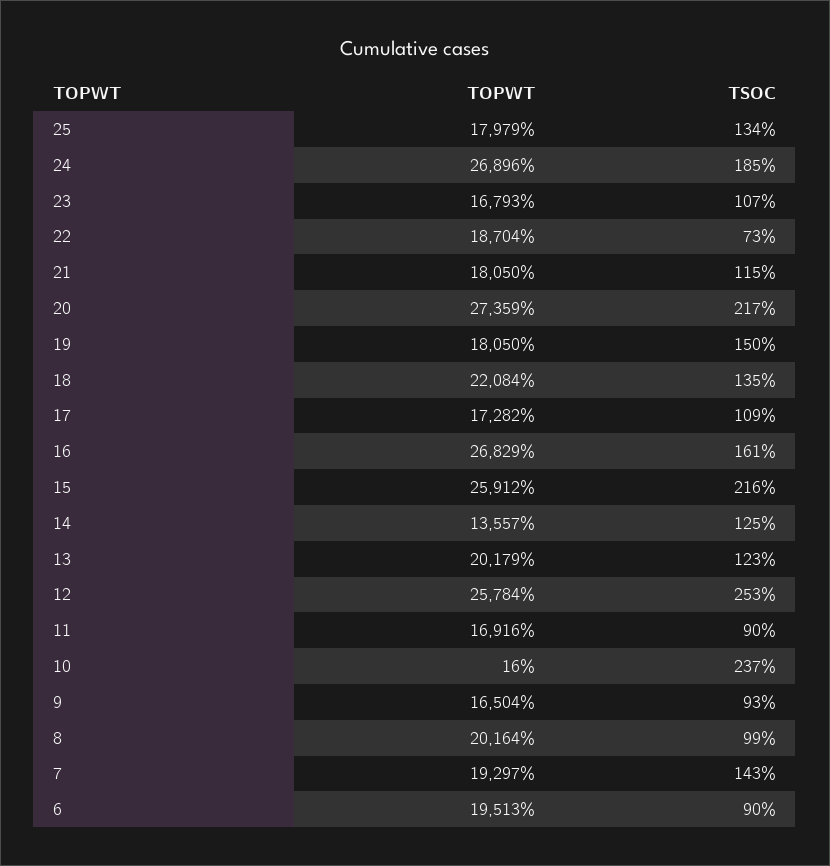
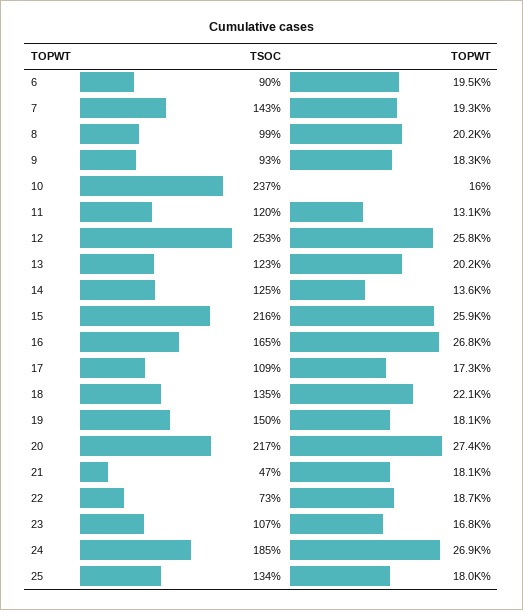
TSOC, 21: 115 -> 47
TSOC, 16: 161 -> 165
TOPWT, 11: 16916 -> 13100
TSOC, 11: 90 -> 120
TOPWT, 9: 16504 -> 18300

